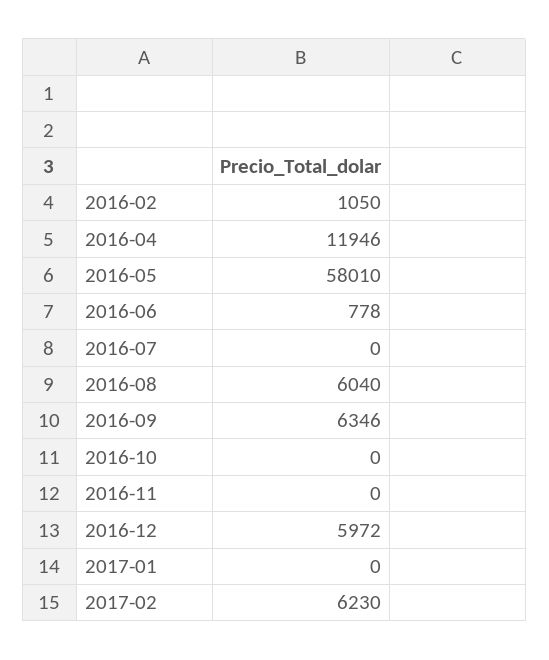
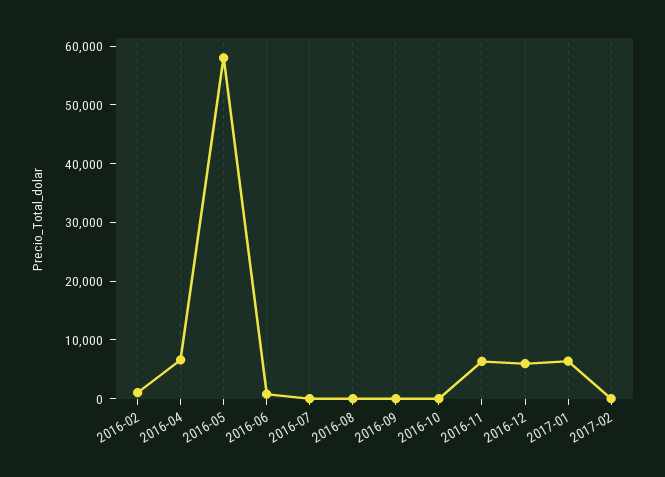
2016-04: 11946 -> 6000
2016-08: 6040 -> 0
2016-09: 6346 -> 0
2016-11: 0 -> 6000
2017-01: 0 -> 6000
2017-02: 6230 -> 0

